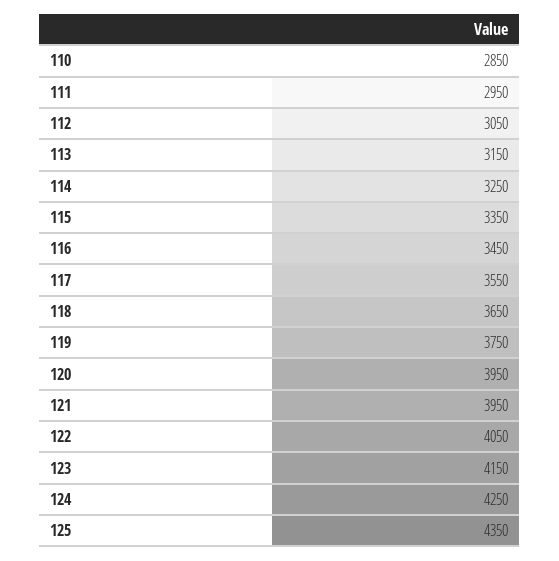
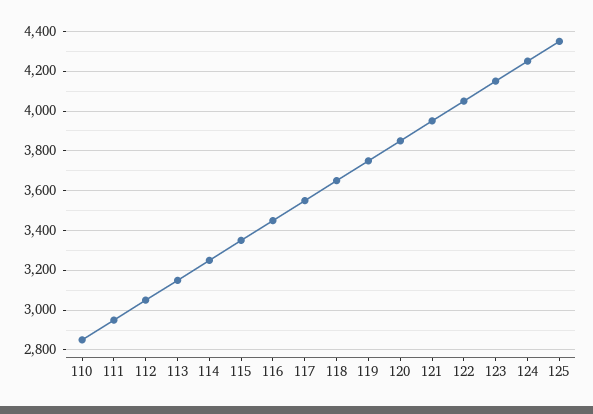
120: 3950 -> 3850

